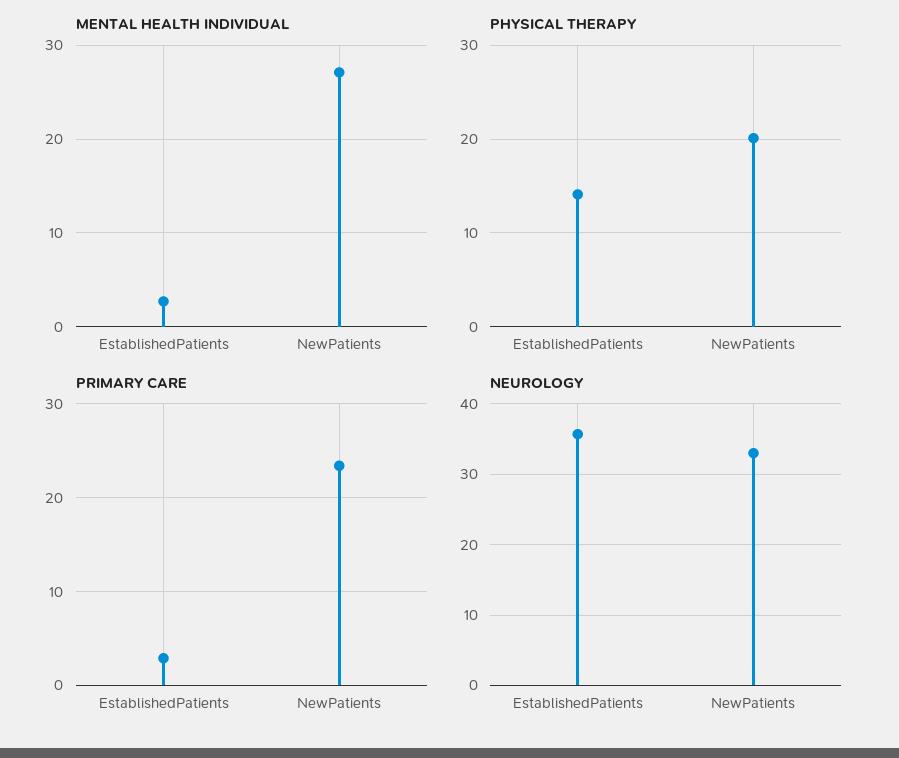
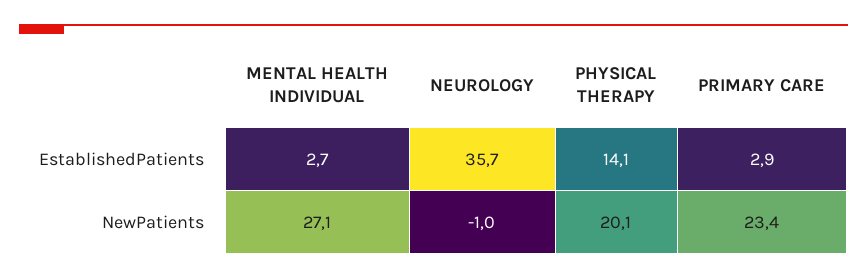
NEUROLOGY, NewPatients: 33 -> -1

